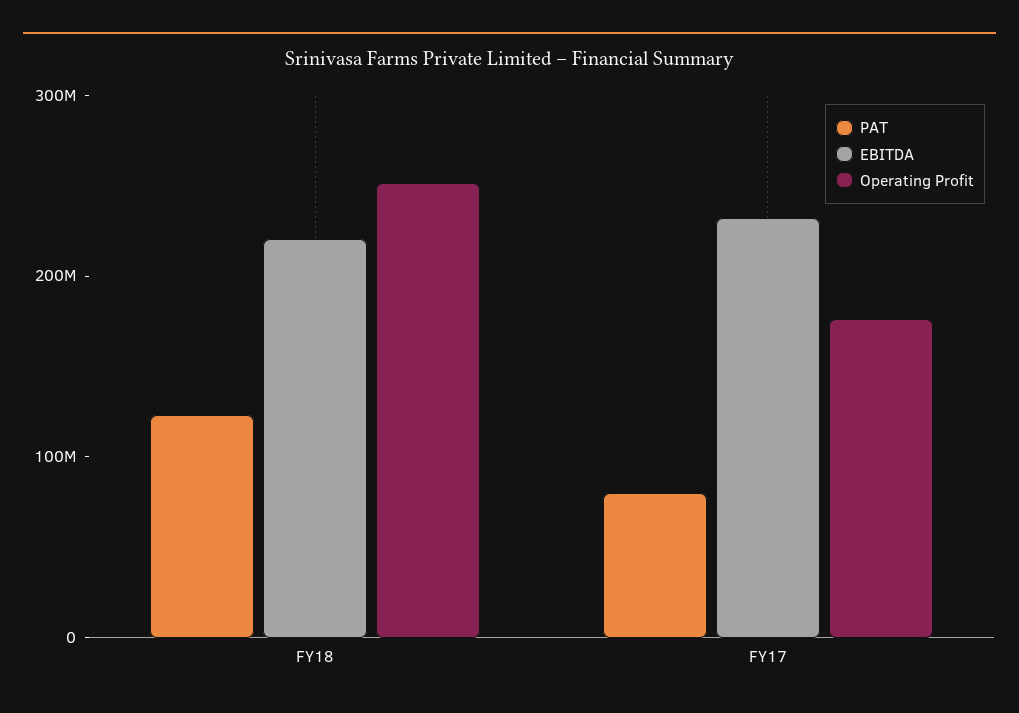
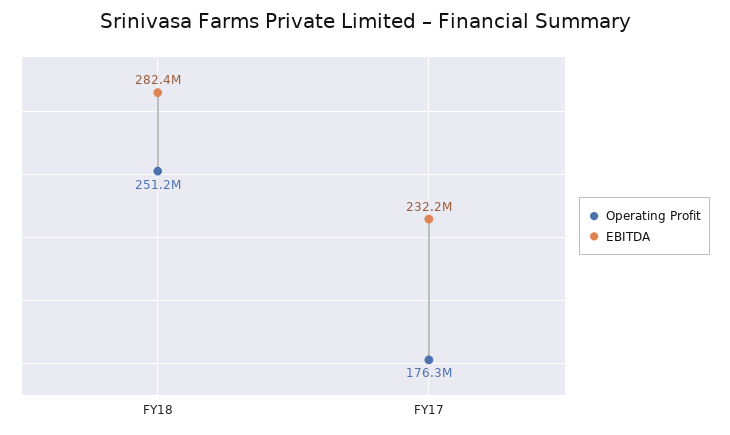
PAT, FY18: 120000000 -> none
EBITDA, FY18: 220000000 -> 282400000
PAT, FY17: 80000000 -> none

